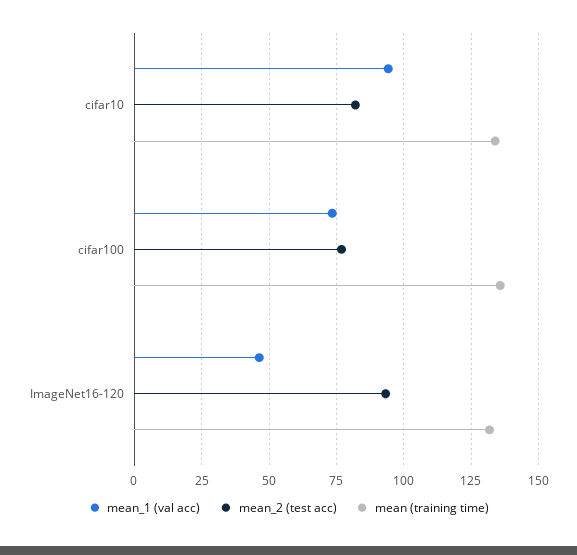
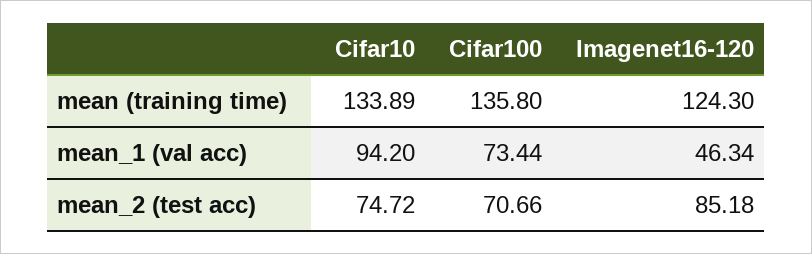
mean_2 (test acc), cifar10: 82.5 -> 74.72
mean_2 (test acc), cifar100: 77.5 -> 70.66
mean_2 (test acc), ImageNet16-120: 92.5 -> 85.18
mean (training time), ImageNet16-120: 132.5 -> 124.3

